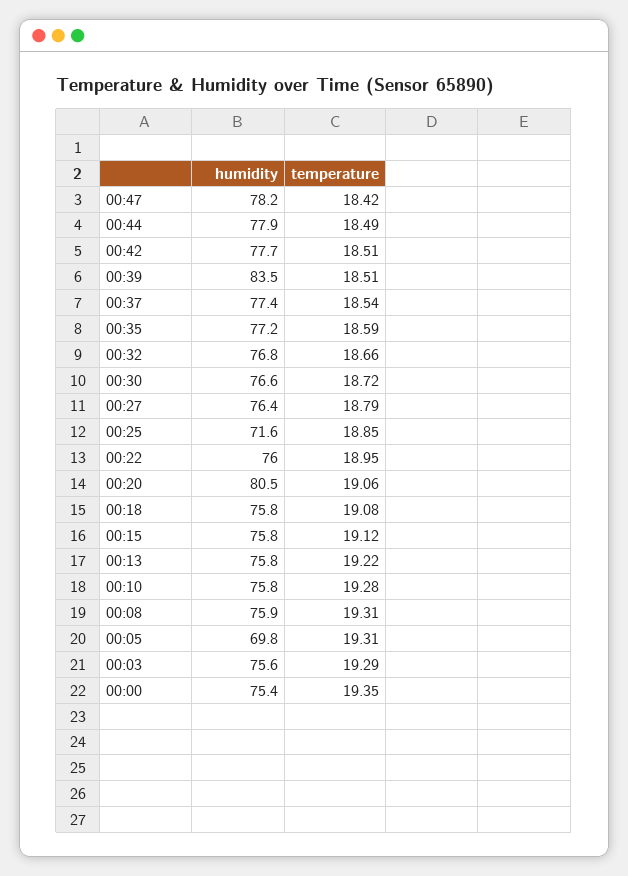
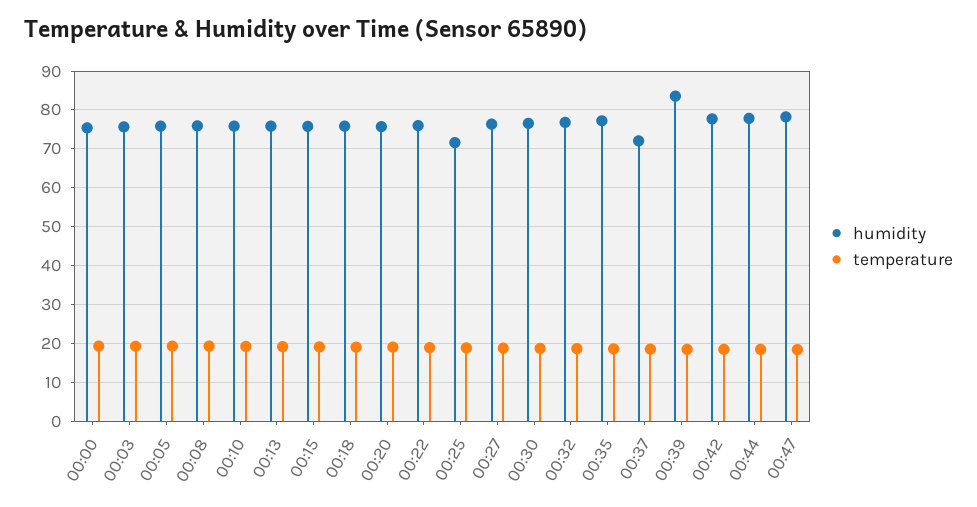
humidity, 00:37: 77.4 -> 72
humidity, 00:20: 80.5 -> 76
humidity, 00:05: 69.8 -> 76

